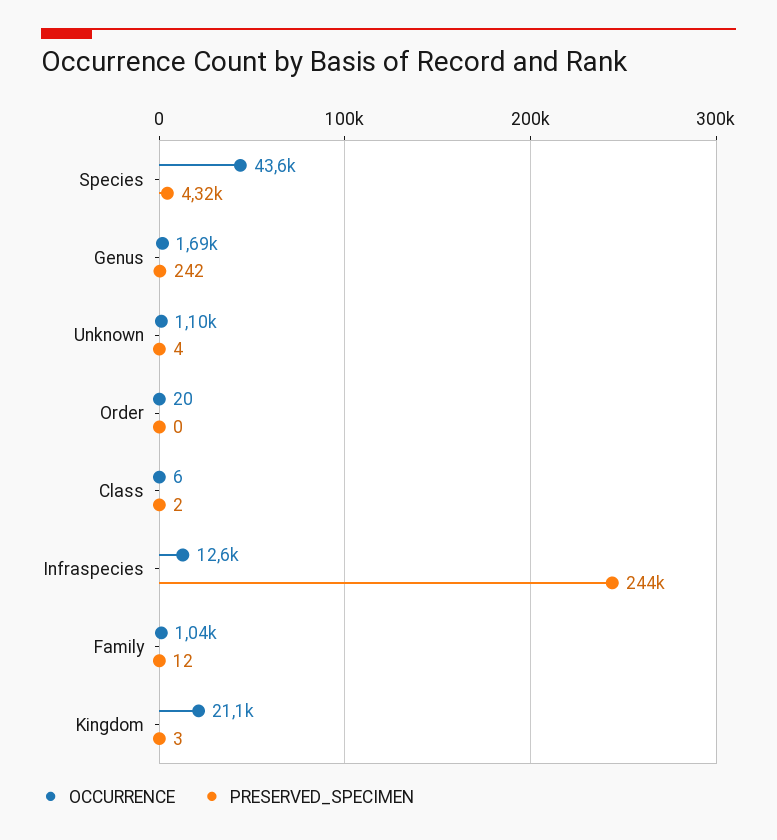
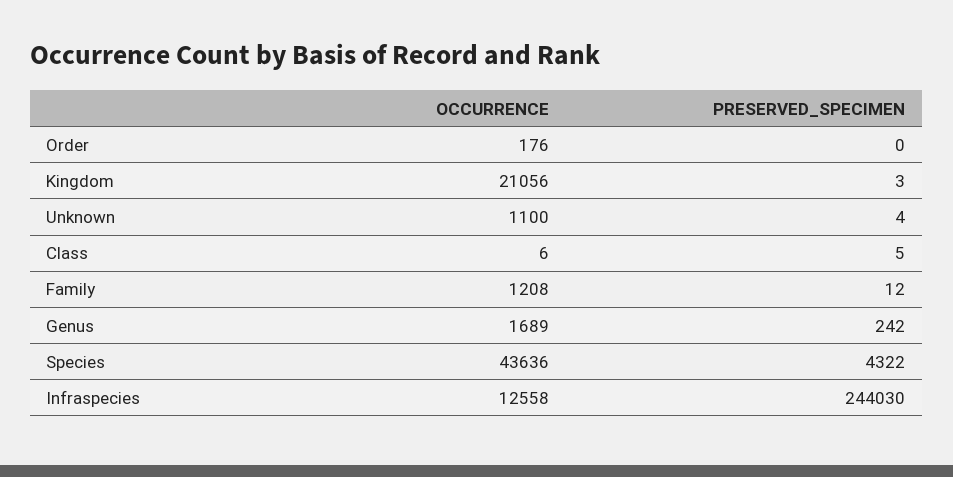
OCCURRENCE, Order: 20 -> 176
PRESERVED_SPECIMEN, Class: 2 -> 5
OCCURRENCE, Family: 1040 -> 1208

